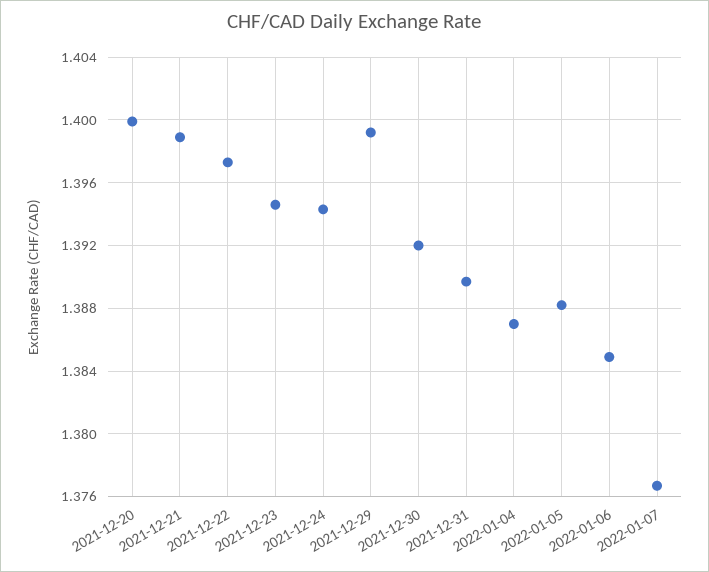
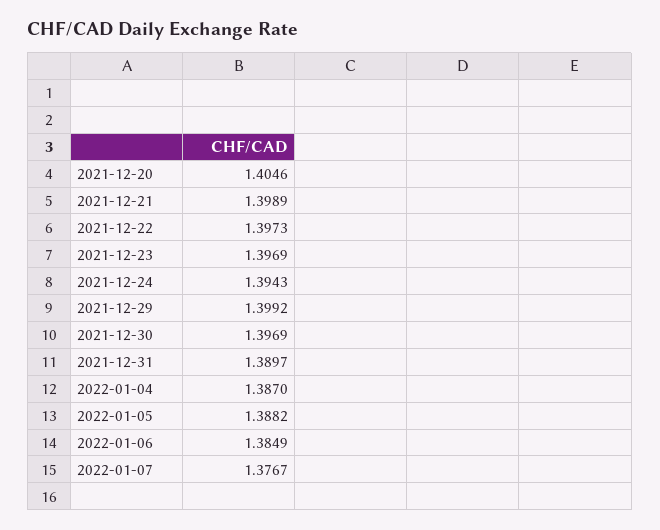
2021-12-20: 1.4 -> 1.4046
2021-12-23: 1.3945 -> 1.3969
2021-12-30: 1.392 -> 1.3969

